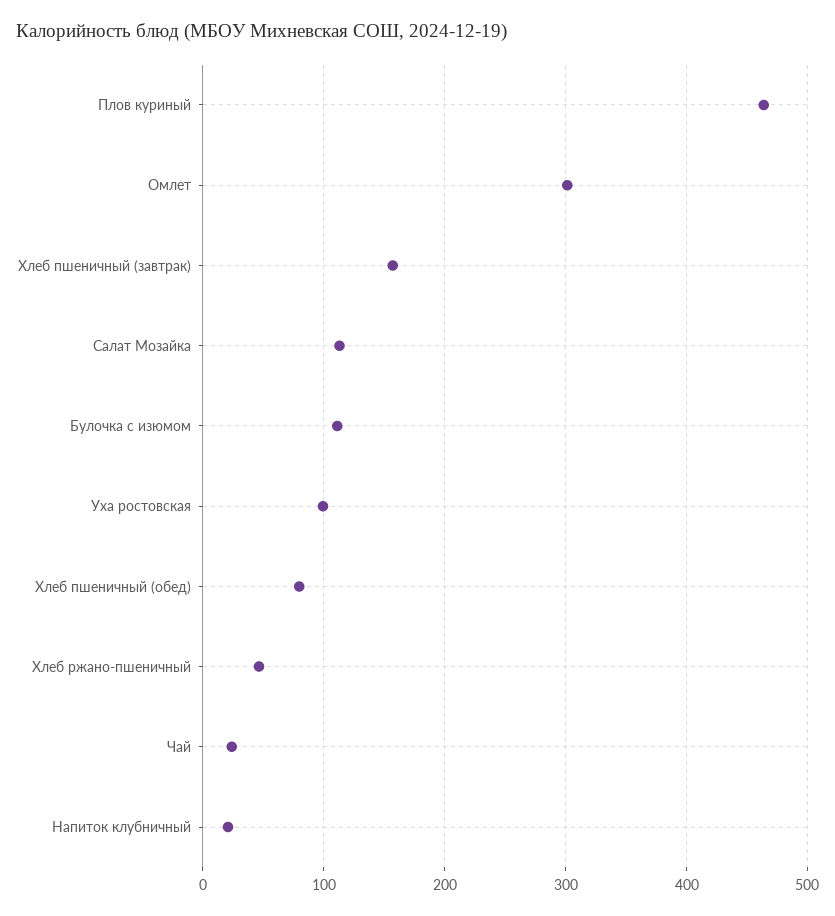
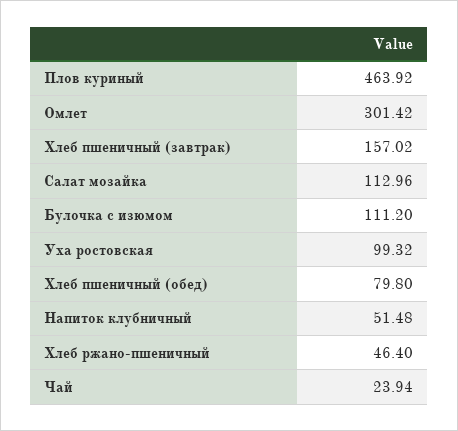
Напиток клубничный: 20 -> 51.48

